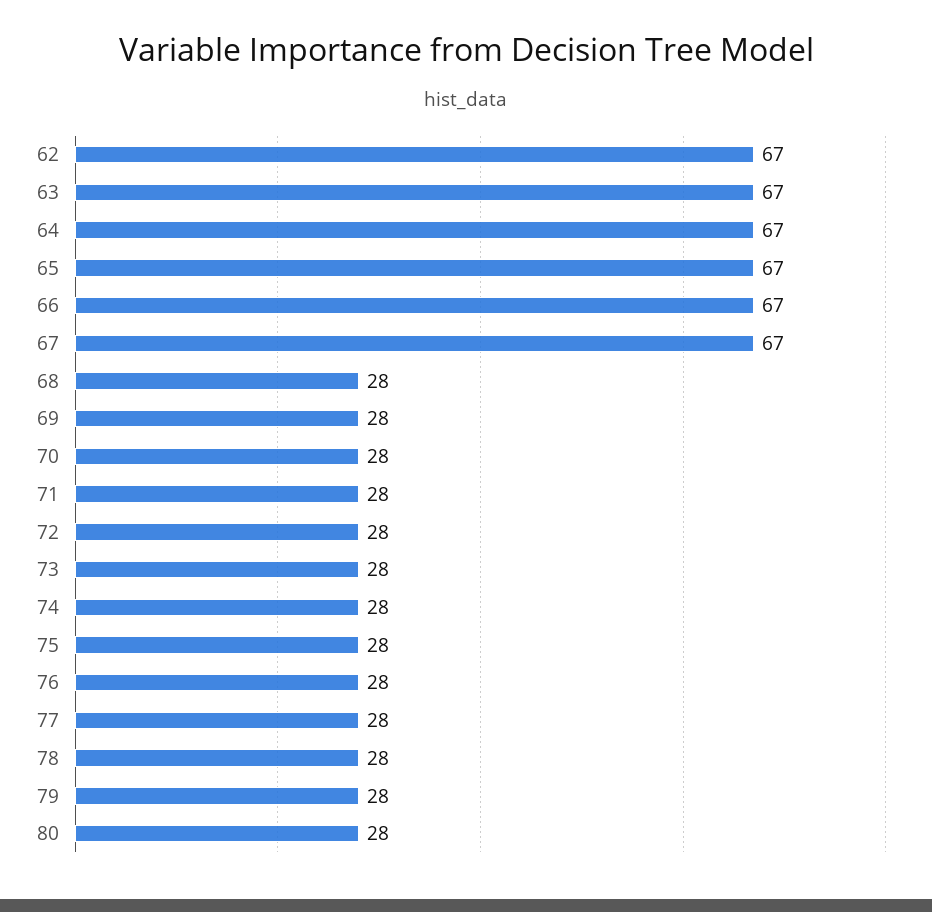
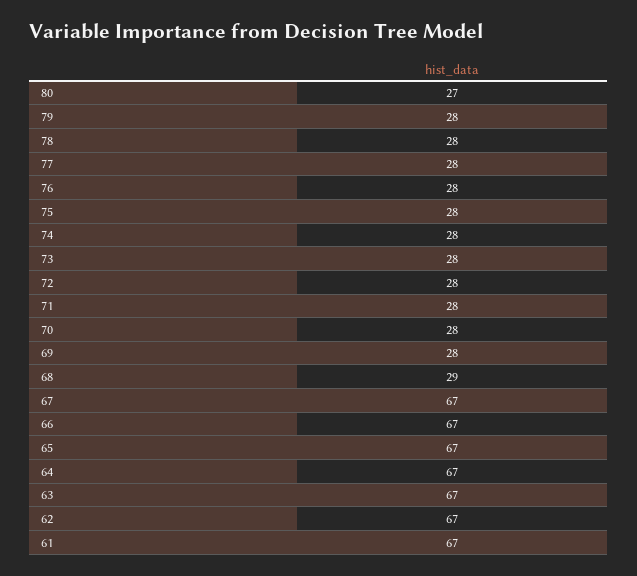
68: 28 -> 29
80: 28 -> 27
61: none -> 67

